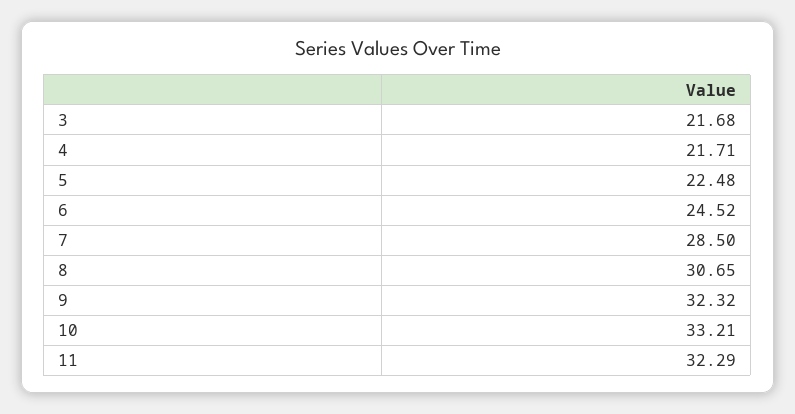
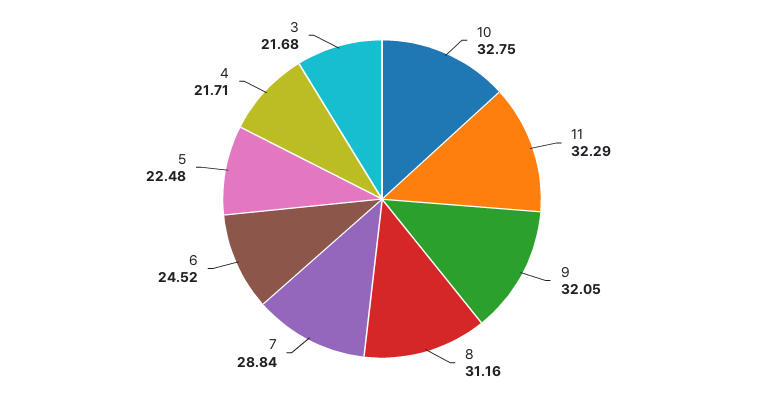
7: 28.5 -> 28.84
8: 30.65 -> 31.16
9: 32.32 -> 32.05
10: 33.21 -> 32.75

